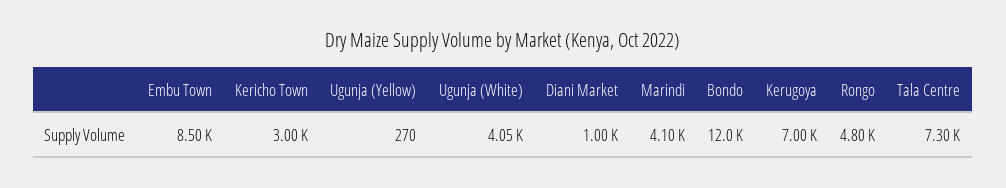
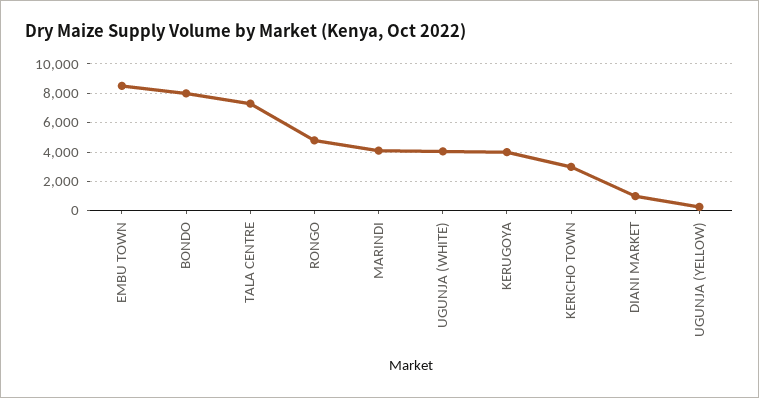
Bondo: 12000 -> 8000
Kerugoya: 7000 -> 4000

